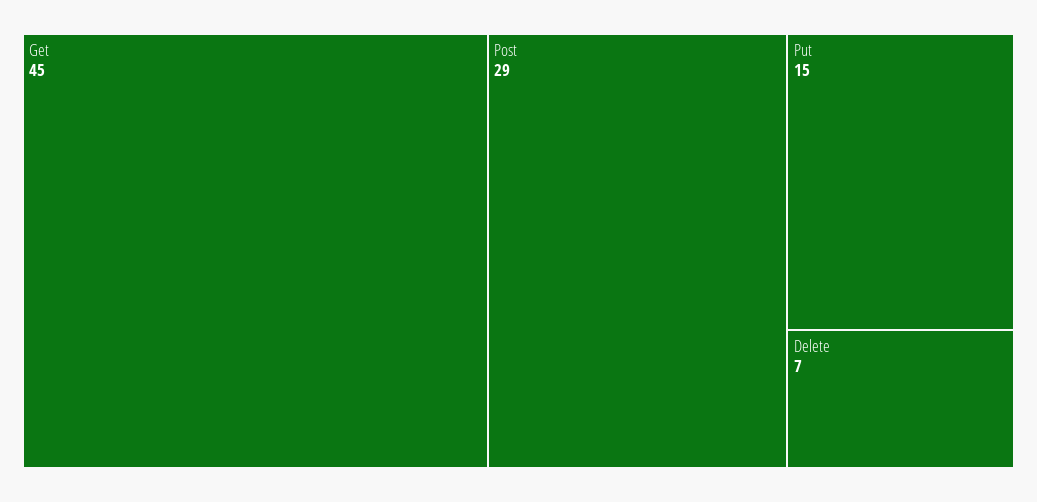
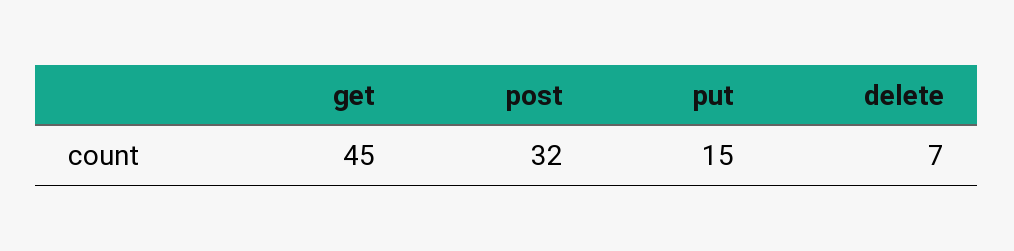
Post: 29 -> 32

